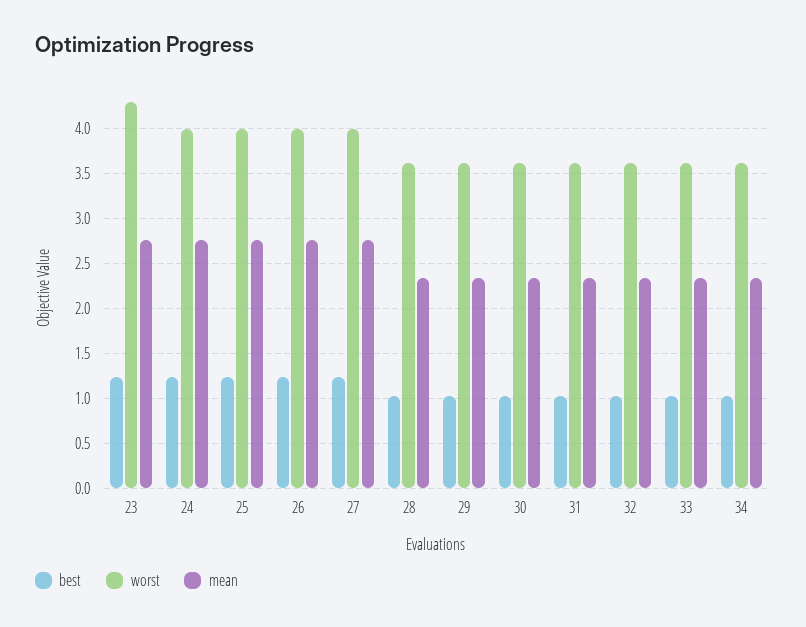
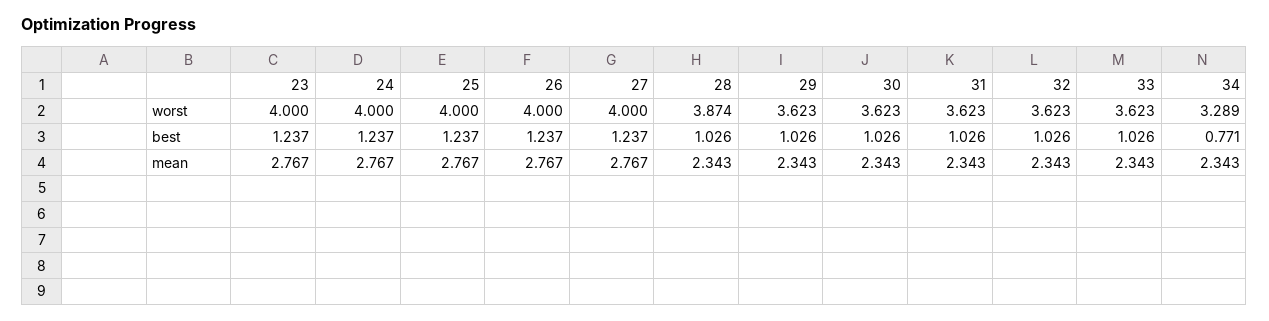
worst, 23: 4.3 -> 4
worst, 28: 3.6 -> 3.874
best, 34: 1 -> 0.771
worst, 34: 3.6 -> 3.289

